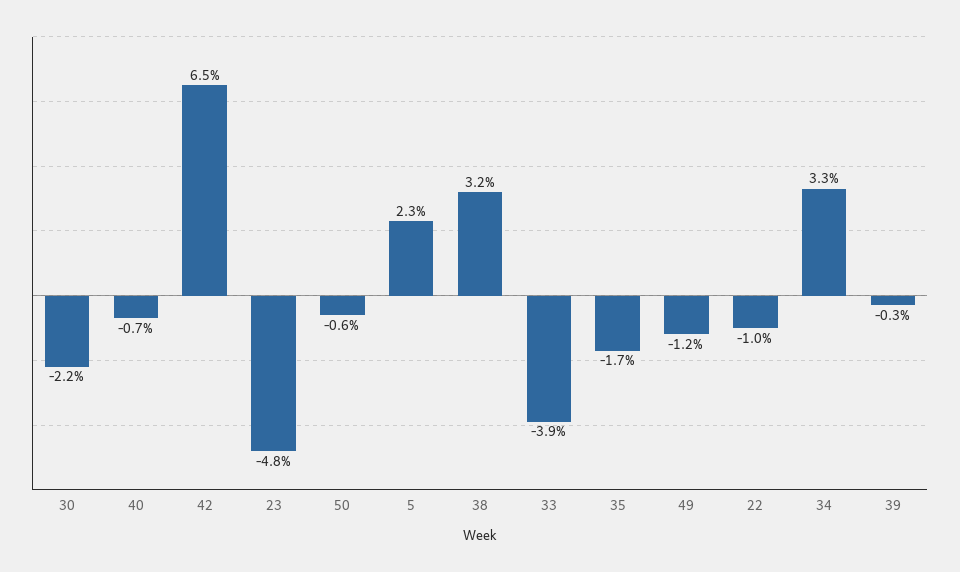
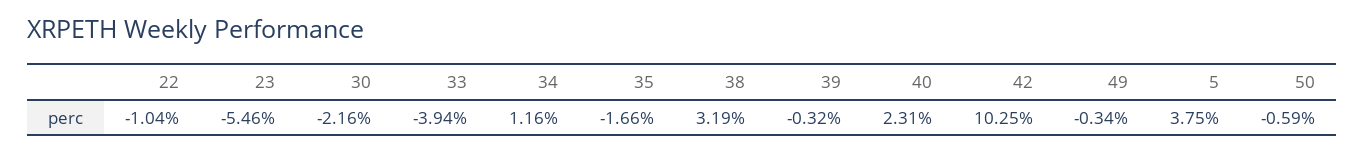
40: -0.7 -> 2.31
42: 6.5 -> 10.25
23: -4.8 -> -5.46
5: 2.3 -> 3.75
49: -1.2 -> -0.34
34: 3.3 -> 1.16

